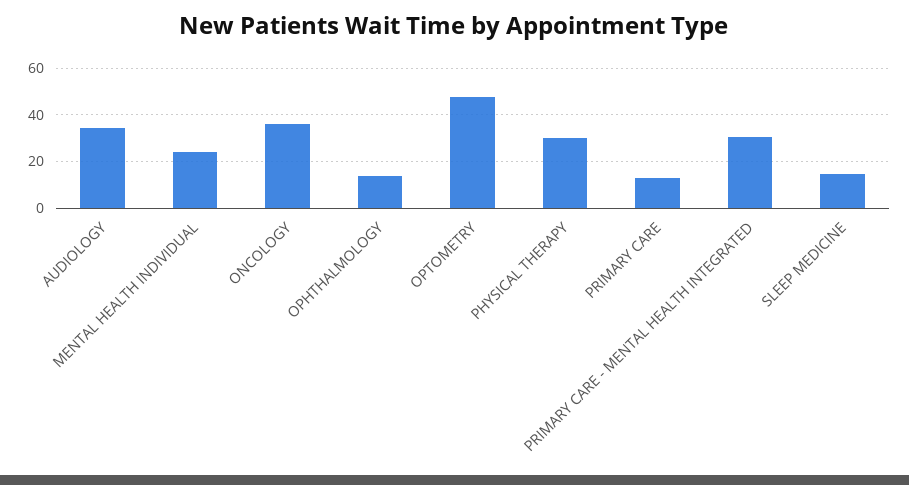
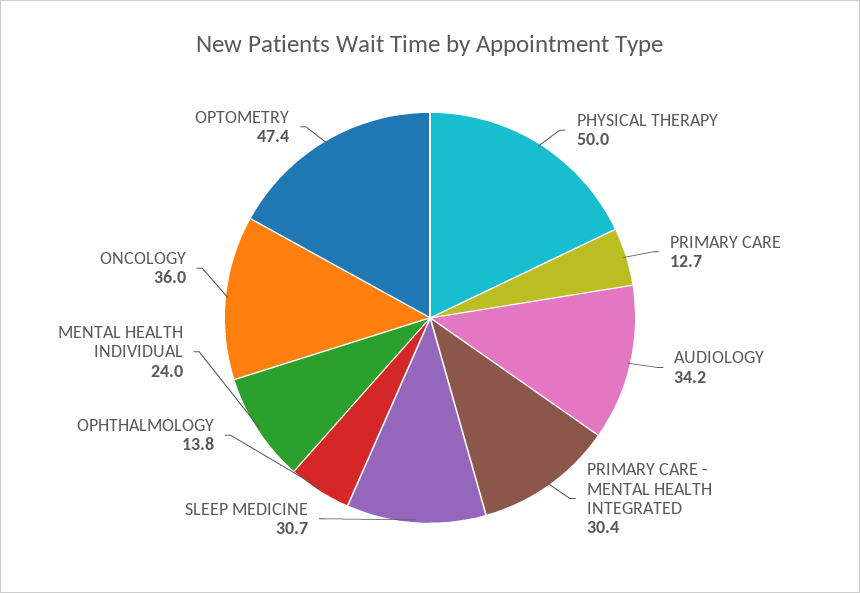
PHYSICAL THERAPY: 30 -> 50
SLEEP MEDICINE: 15 -> 30.7

